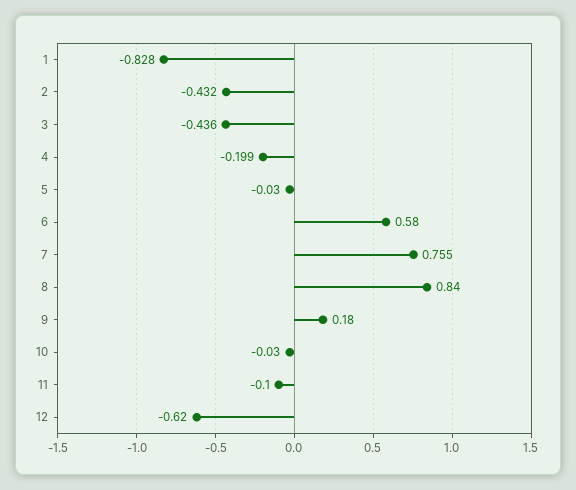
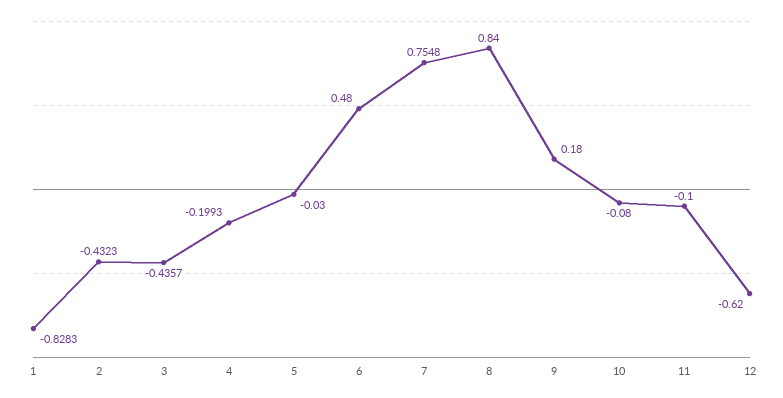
6: 0.58 -> 0.48
10: -0.03 -> -0.08

